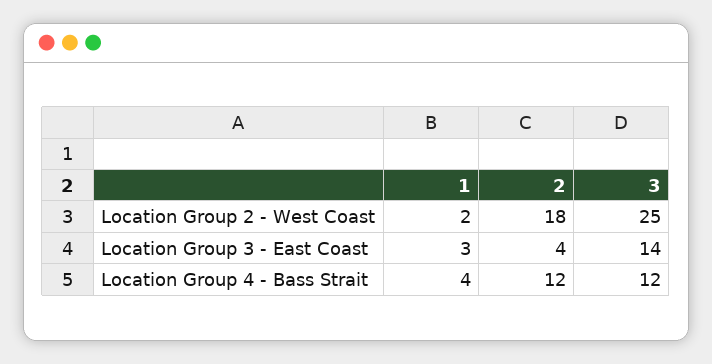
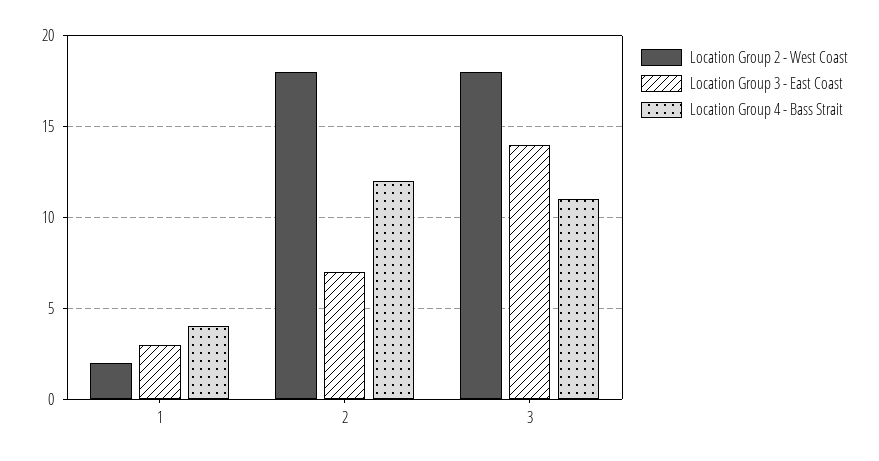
Location Group 2 - West Coast, 3: 25 -> 18
Location Group 3 - East Coast, 2: 4 -> 7
Location Group 4 - Bass Strait, 3: 12 -> 11

